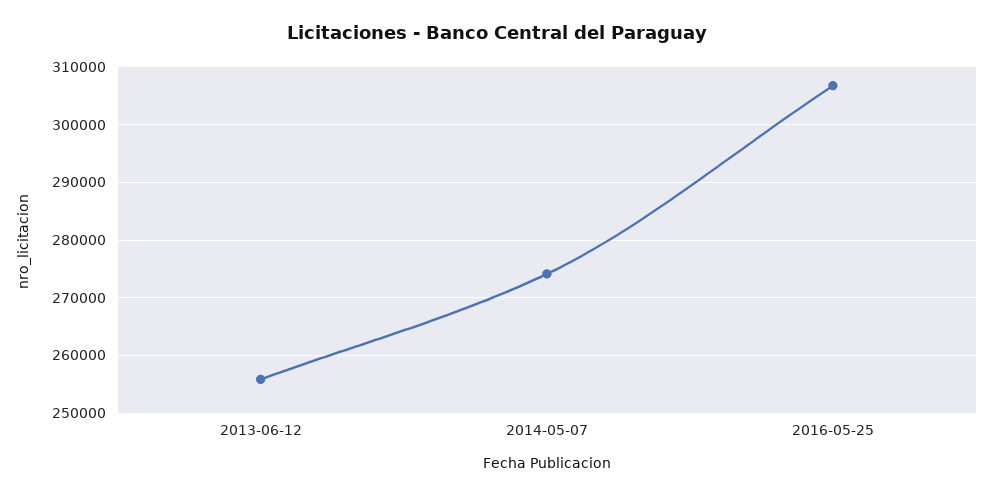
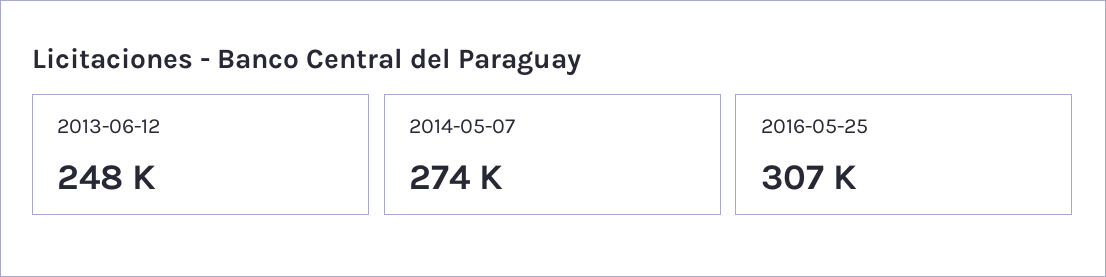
2013-06-12: 256000 -> 248000

